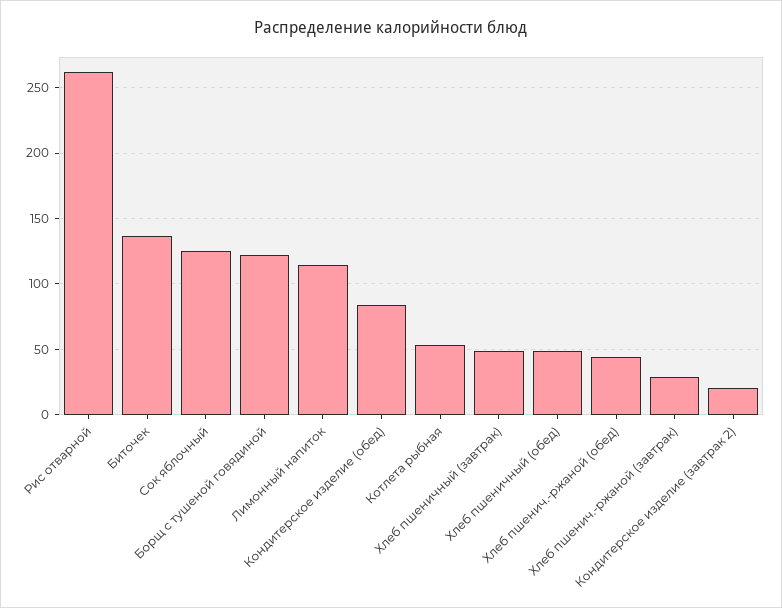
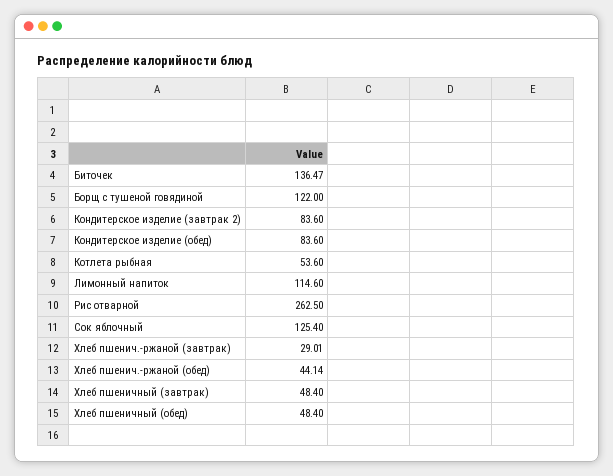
Кондитерское изделие (завтрак 2): 20 -> 83.6

